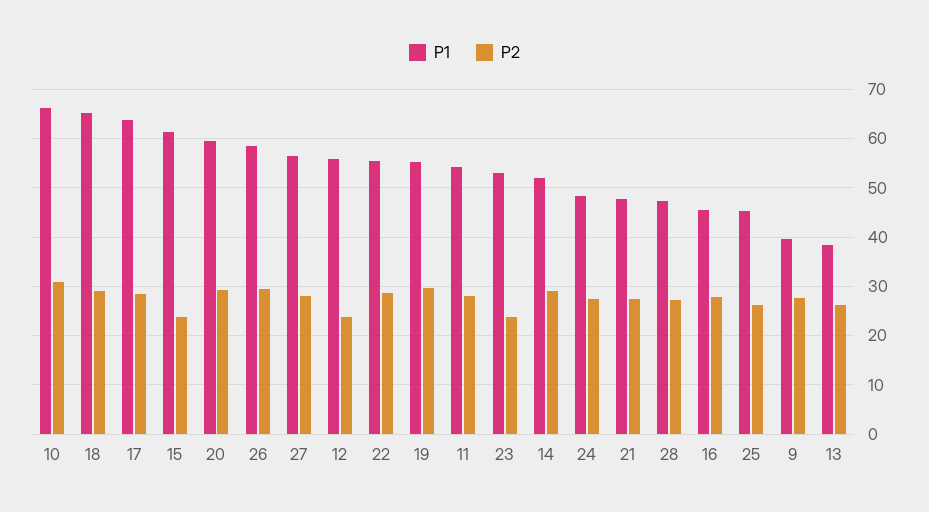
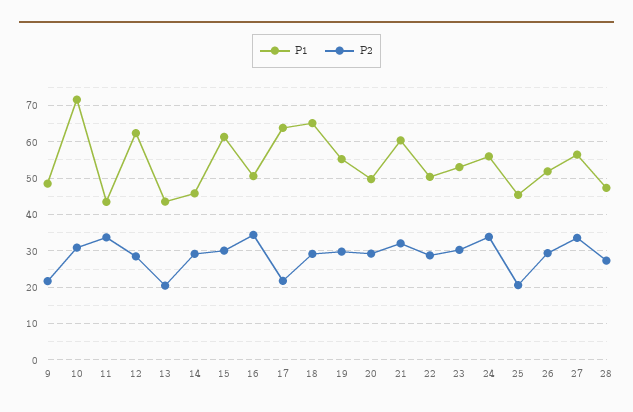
P1, 10: 66 -> 72
P2, 17: 28 -> 22
P2, 15: 24 -> 30
P1, 20: 60 -> 50
P1, 26: 58 -> 52
P2, 27: 28 -> 34
P1, 12: 56 -> 62
P2, 12: 24 -> 28
P1, 22: 56 -> 50
P1, 11: 54 -> 44
P2, 11: 28 -> 34
P2, 23: 24 -> 30
P1, 14: 52 -> 46
P1, 24: 48 -> 56
P2, 24: 28 -> 34
P1, 21: 48 -> 60
P2, 21: 28 -> 32
P1, 16: 46 -> 50
P2, 16: 28 -> 34
P2, 25: 26 -> 20
P1, 9: 40 -> 48
P2, 9: 28 -> 22
P1, 13: 38 -> 44
P2, 13: 26 -> 20

